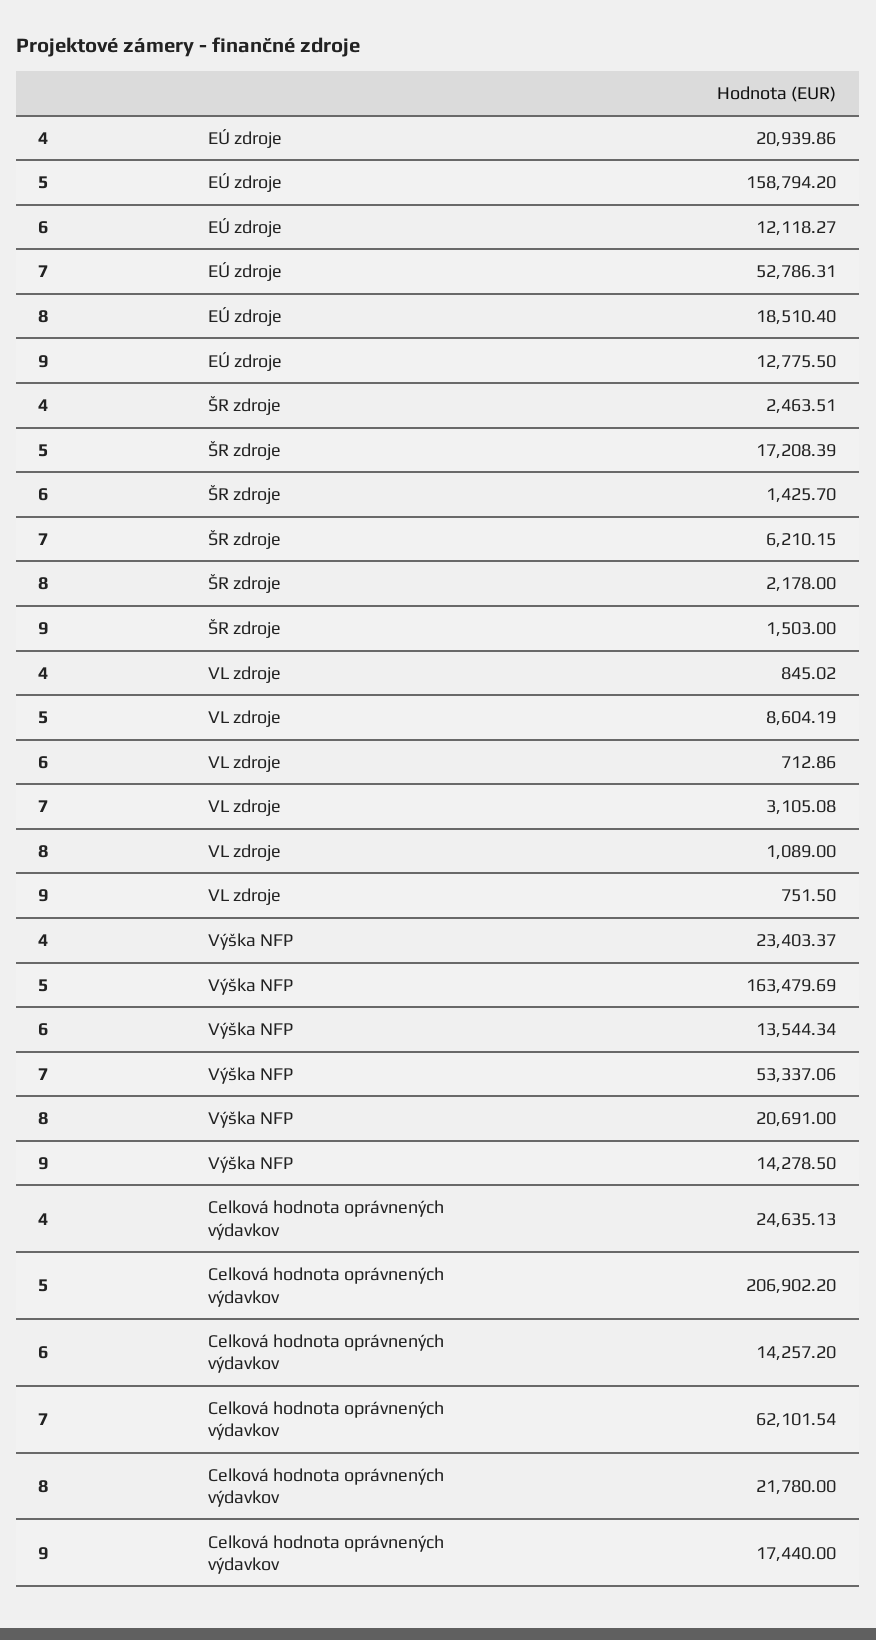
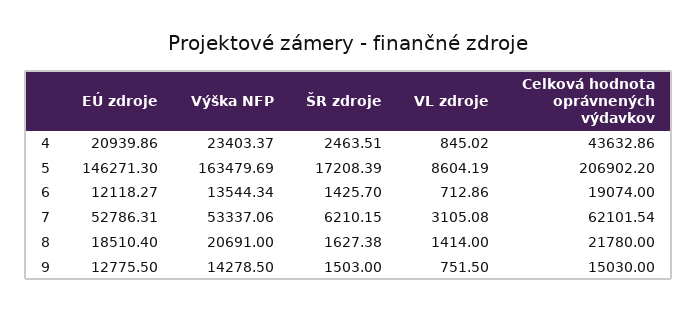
5, EÚ zdroje: 158794.2 -> 146271.3
8, ŠR zdroje: 2178 -> 1627.38
8, VL zdroje: 1089 -> 1414
4, Celková hodnota oprávnených výdavkov: 24635.13 -> 43632.86
6, Celková hodnota oprávnených výdavkov: 14257.2 -> 19074
9, Celková hodnota oprávnených výdavkov: 17440 -> 15030

